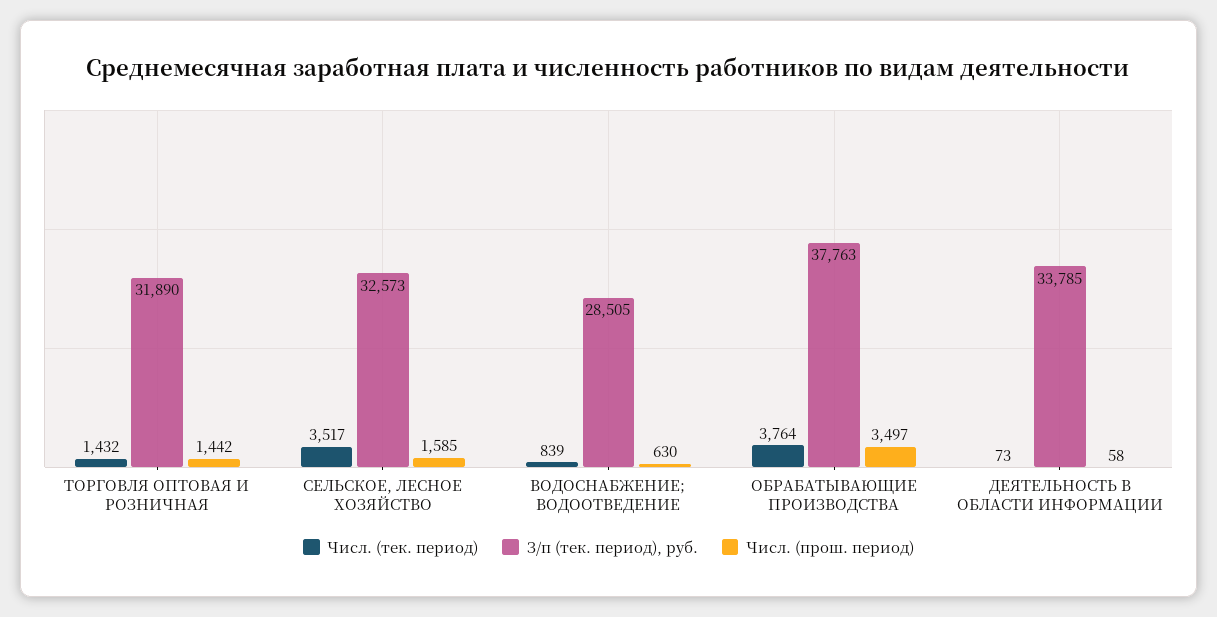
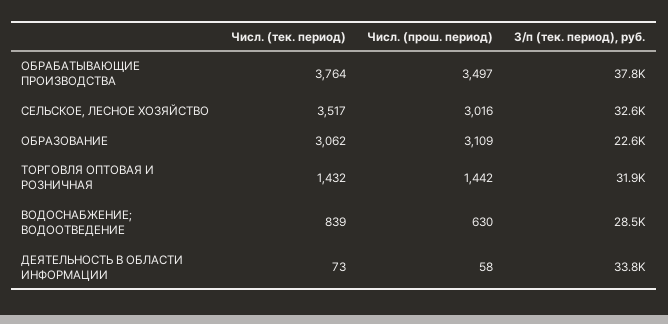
Числ. (прош. период), СЕЛЬСКОЕ, ЛЕСНОЕ ХОЗЯЙСТВО: 1585 -> 3016
Числ. (тек. период), ОБРАЗОВАНИЕ: none -> 3062
Числ. (прош. период), ОБРАЗОВАНИЕ: none -> 3109
З/п (тек. период), руб., ОБРАЗОВАНИЕ: none -> 22600

